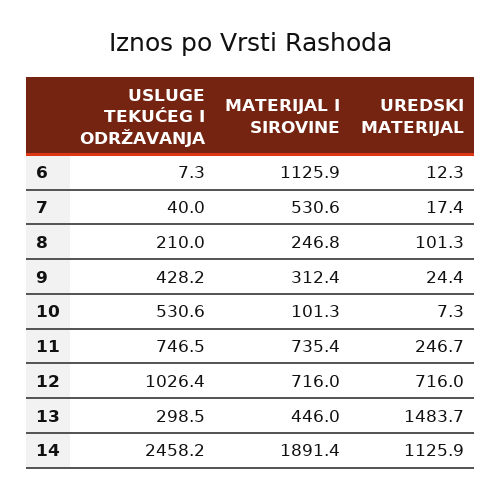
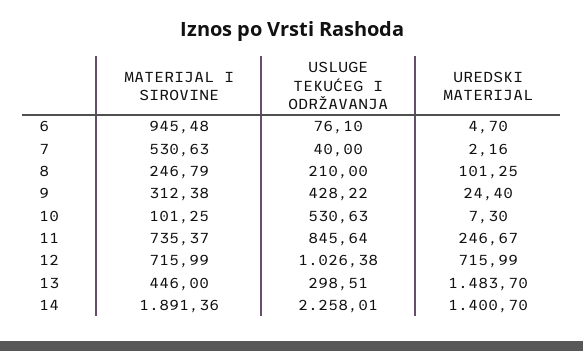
USLUGE TEKUĆEG I ODRŽAVANJA, 6: 7.3 -> 76.1
MATERIJAL I SIROVINE, 6: 1125.9 -> 945.48
UREDSKI MATERIJAL, 6: 12.3 -> 4.7
UREDSKI MATERIJAL, 7: 17.4 -> 2.16
USLUGE TEKUĆEG I ODRŽAVANJA, 11: 746.5 -> 845.64
USLUGE TEKUĆEG I ODRŽAVANJA, 14: 2458.2 -> 2258.01
UREDSKI MATERIJAL, 14: 1125.9 -> 1400.7

